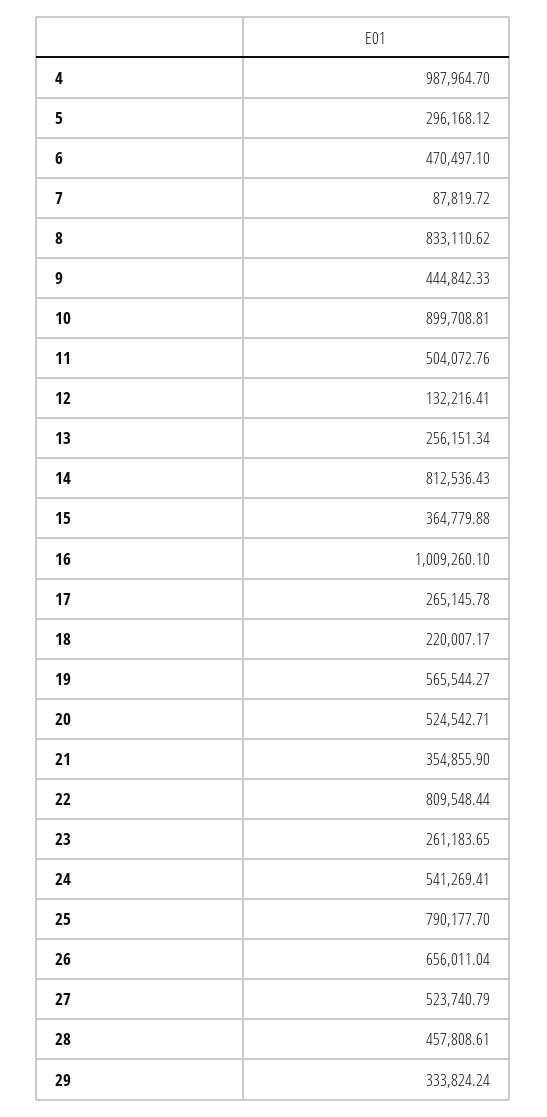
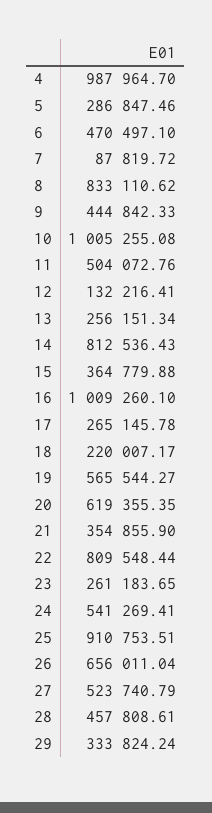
5: 296168.12 -> 286847.46
10: 899708.81 -> 1005255.08
20: 524542.71 -> 619355.35
25: 790177.7 -> 910753.51

